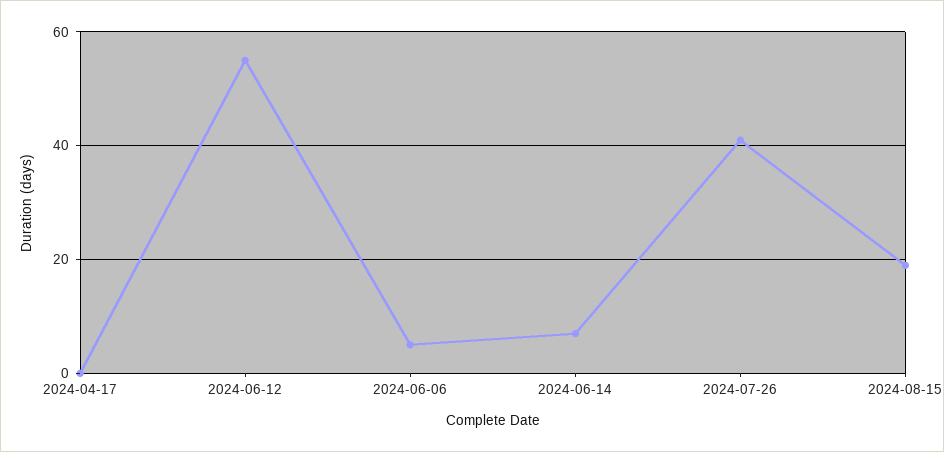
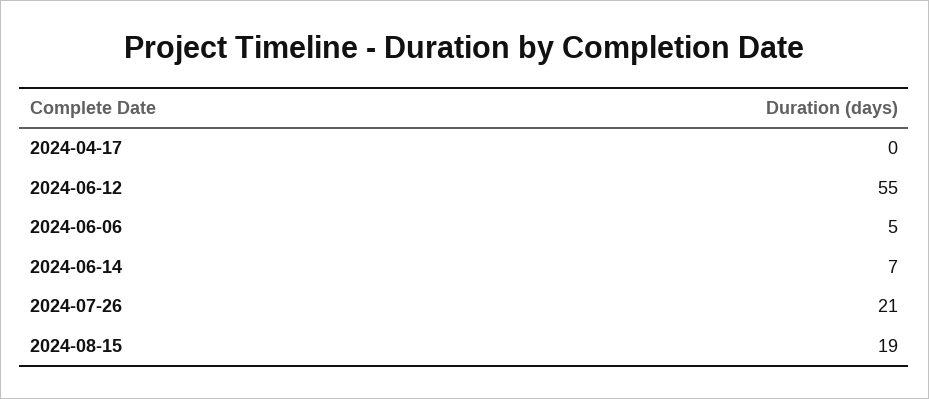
2024-07-26: 40 -> 21

